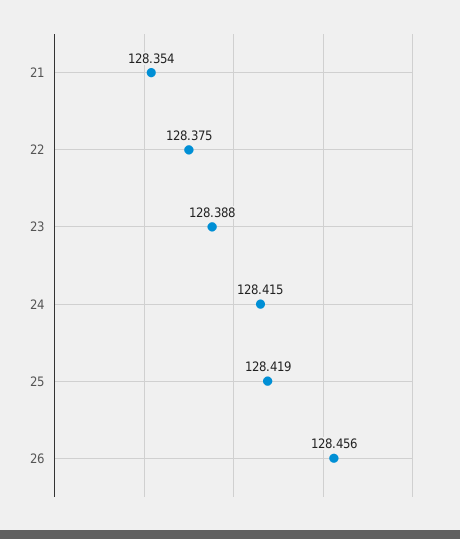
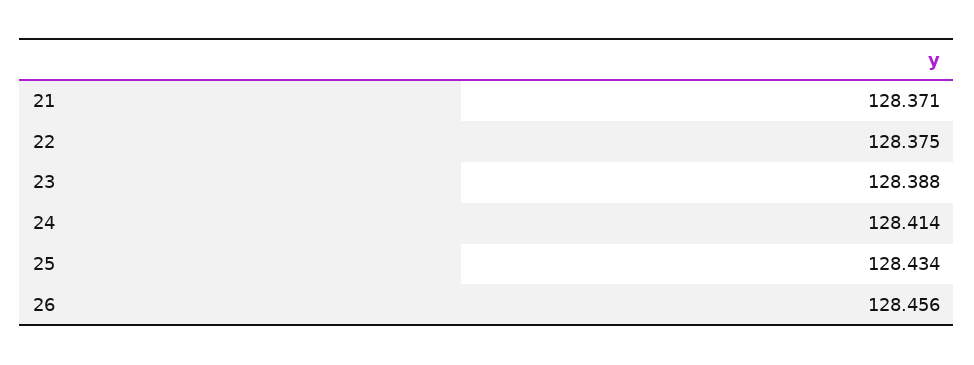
21: 128.354 -> 128.371
24: 128.415 -> 128.414
25: 128.419 -> 128.434

